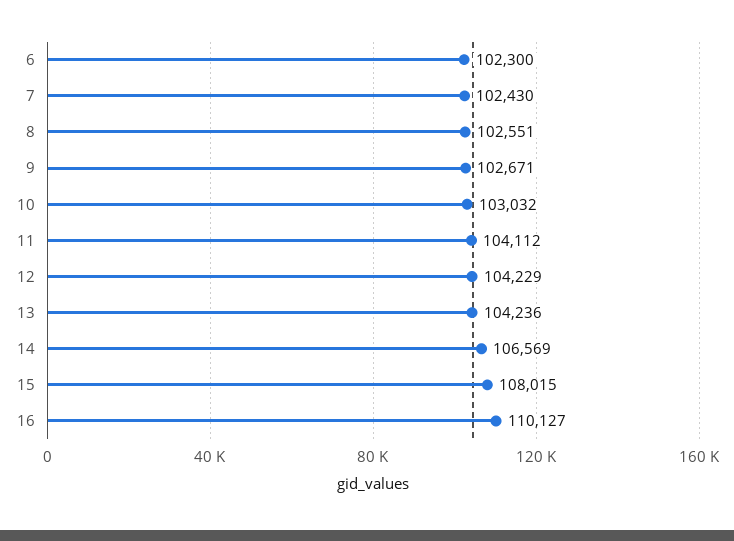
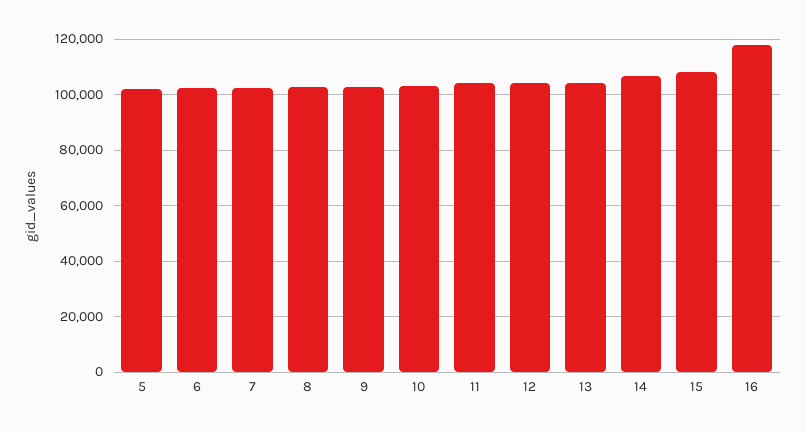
16: 110127 -> 117500
5: none -> 102500

